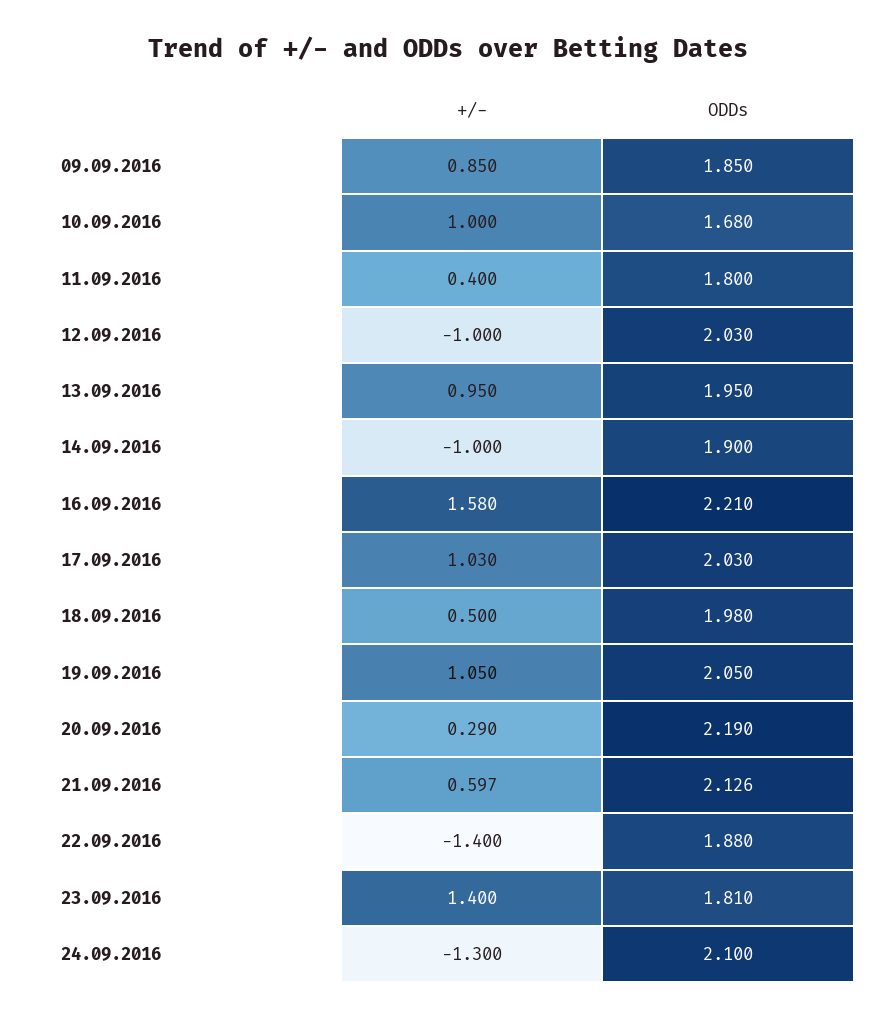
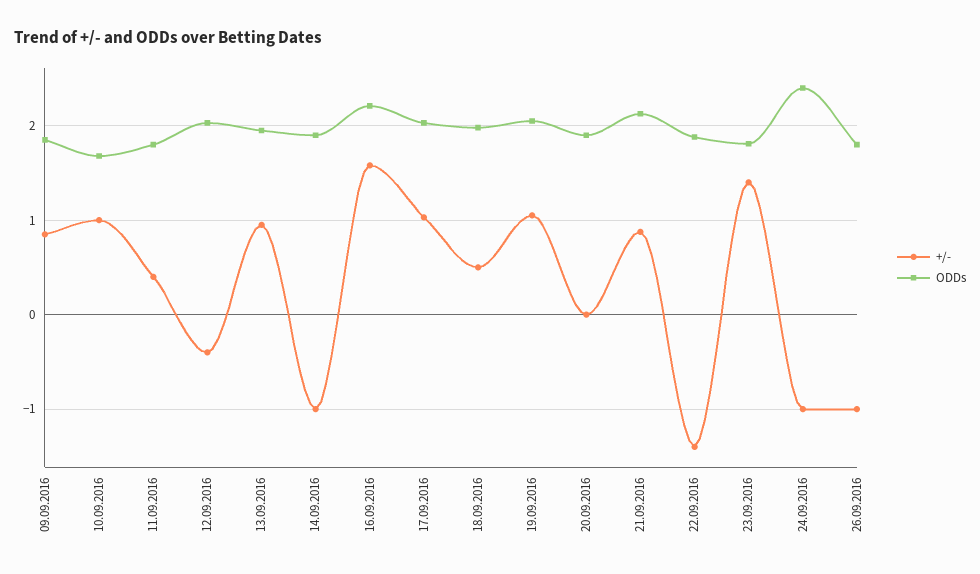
+/-, 12.09.2016: -1 -> -0.4
+/-, 20.09.2016: 0.29 -> 0
ODDs, 20.09.2016: 2.19 -> 1.9
+/-, 21.09.2016: 0.597 -> 0.9
+/-, 24.09.2016: -1.3 -> -1
ODDs, 24.09.2016: 2.1 -> 2.4
+/-, 26.09.2016: none -> -1
ODDs, 26.09.2016: none -> 1.8

